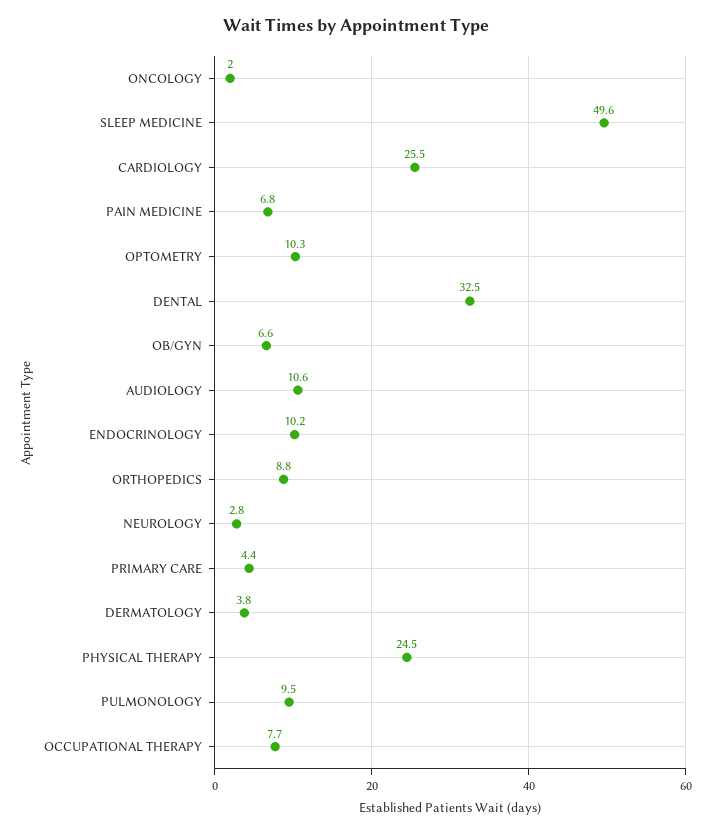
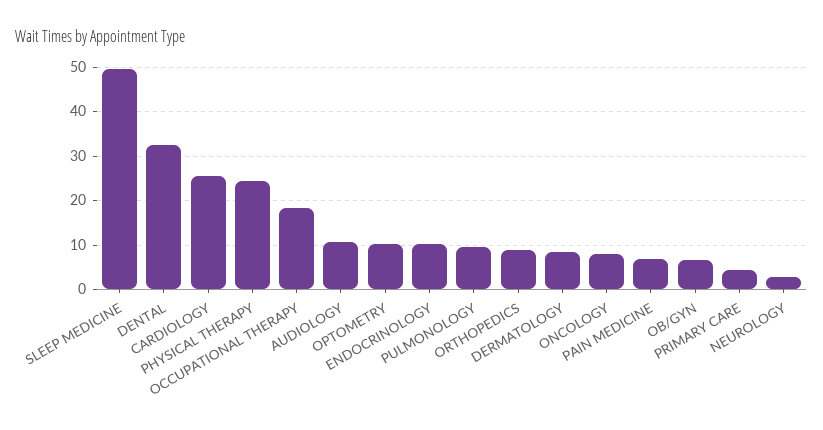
ONCOLOGY: 2 -> 8
DERMATOLOGY: 3.8 -> 8
OCCUPATIONAL THERAPY: 7.7 -> 18

